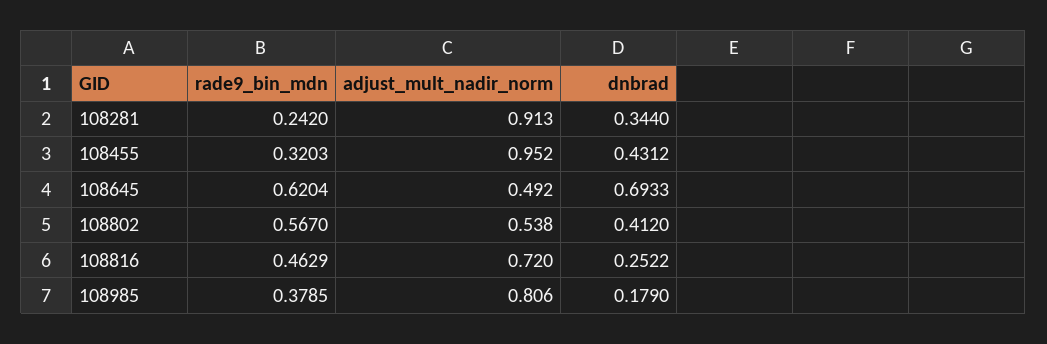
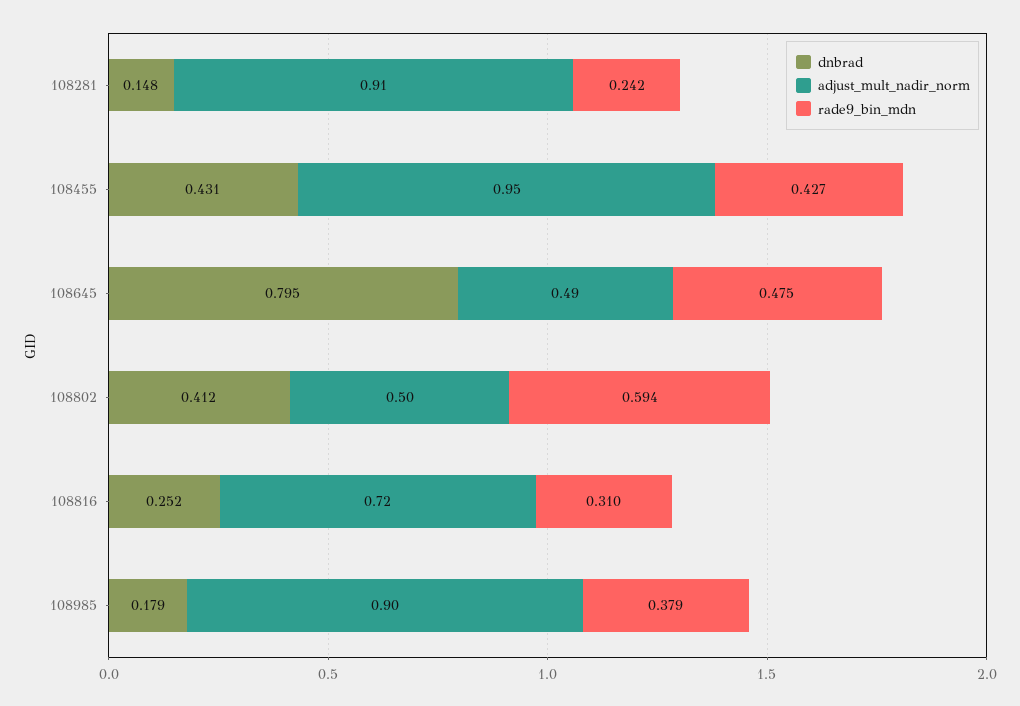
dnbrad, 108281: 0.344 -> 0.148
rade9_bin_mdn, 108455: 0.3203 -> 0.427
rade9_bin_mdn, 108645: 0.6204 -> 0.475
dnbrad, 108645: 0.6933 -> 0.795
rade9_bin_mdn, 108802: 0.567 -> 0.594
adjust_mult_nadir_norm, 108802: 0.538 -> 0.5
rade9_bin_mdn, 108816: 0.4629 -> 0.31
adjust_mult_nadir_norm, 108985: 0.806 -> 0.9

